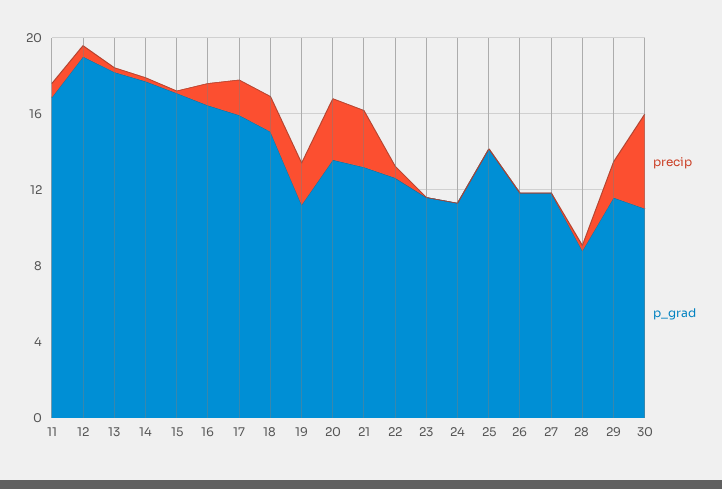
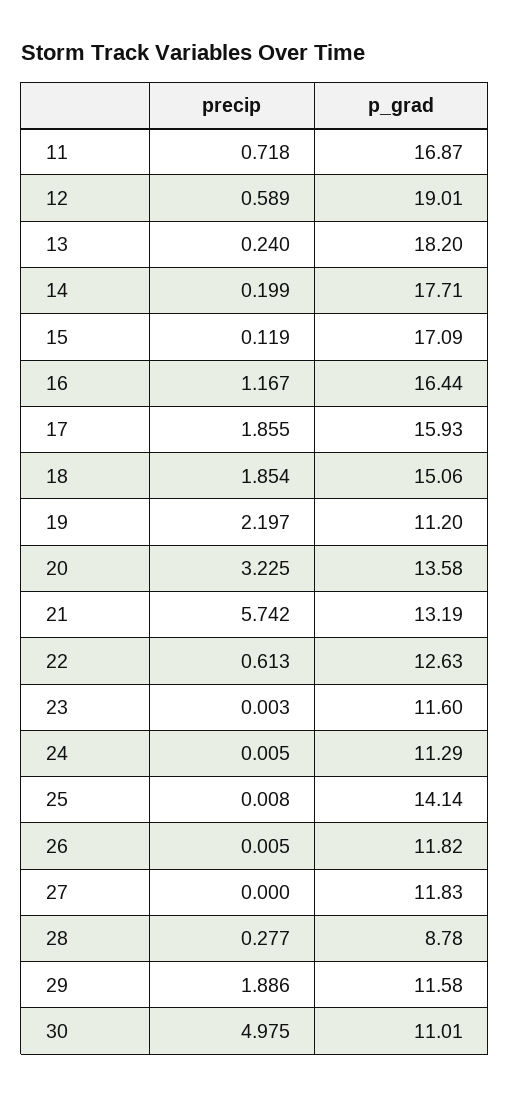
precip, 21: 3 -> 5.742

